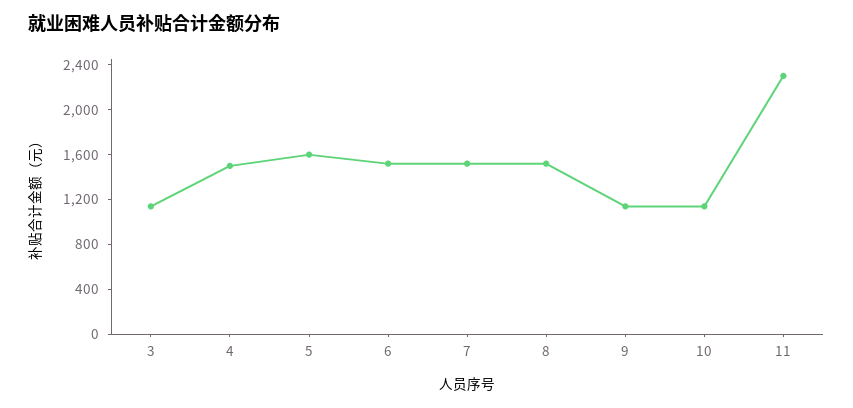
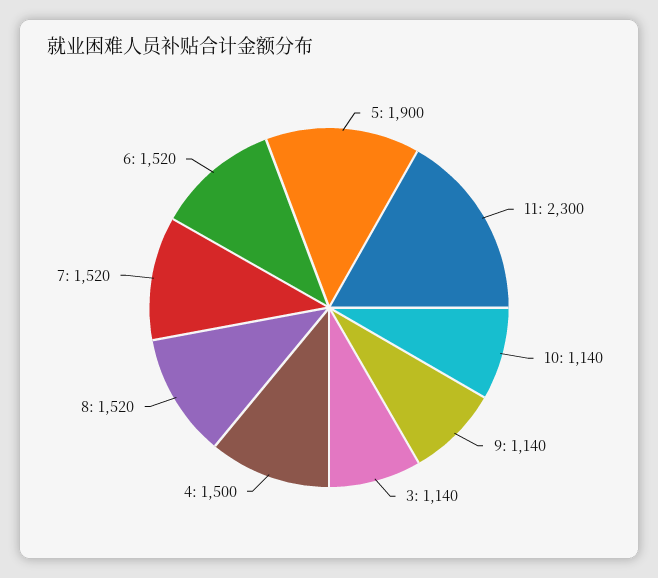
5: 1600 -> 1900

